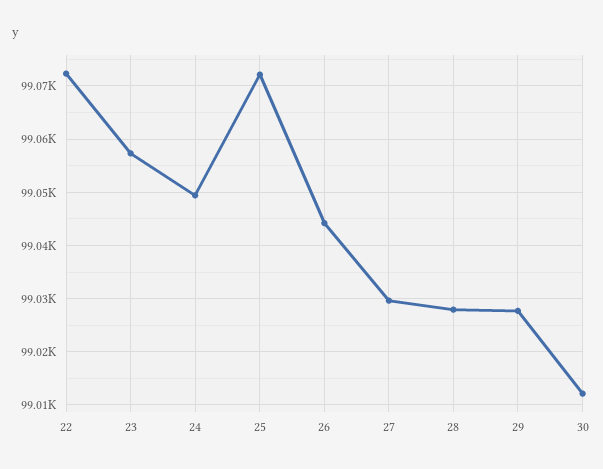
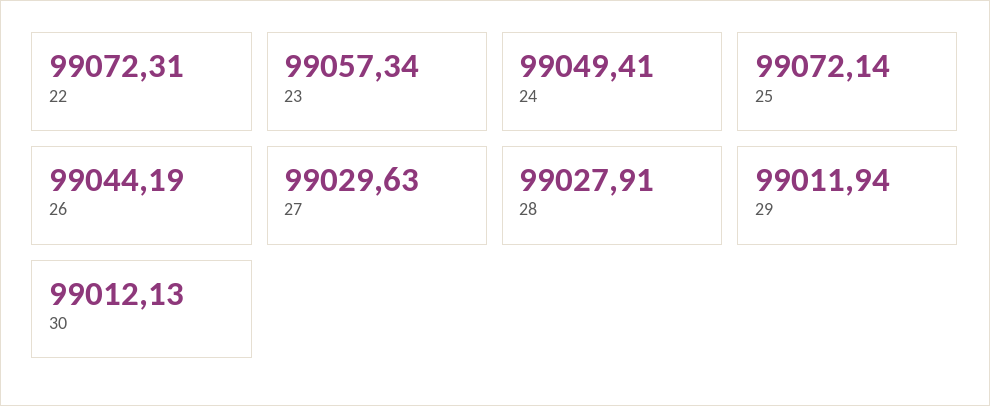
29: 99028 -> 99011.94

